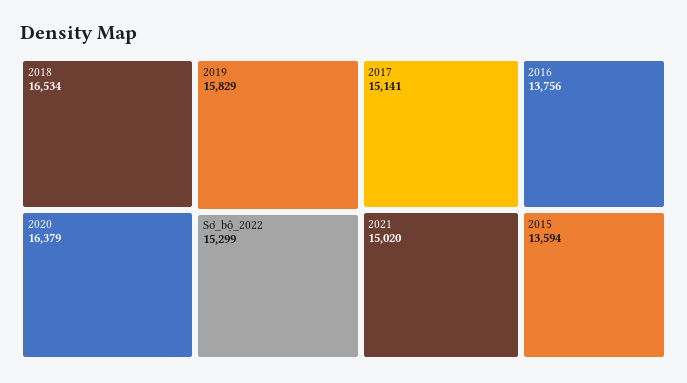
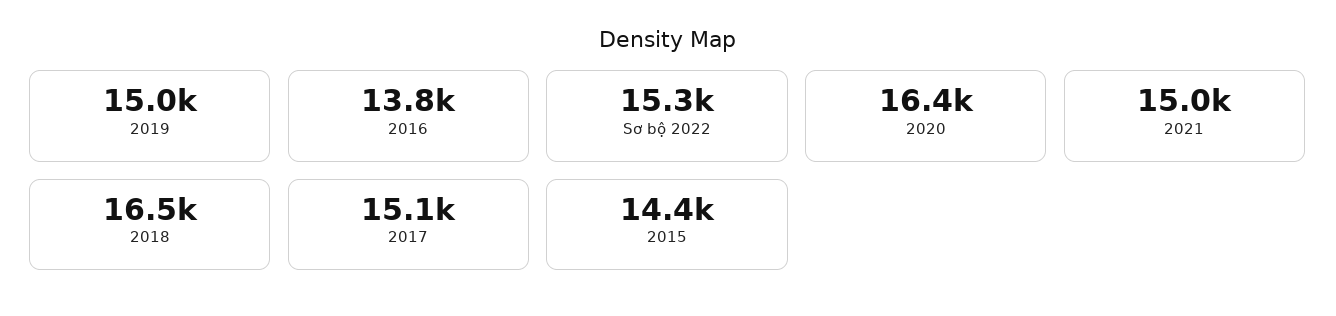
2019: 15829 -> 15000
2015: 13594 -> 14400

